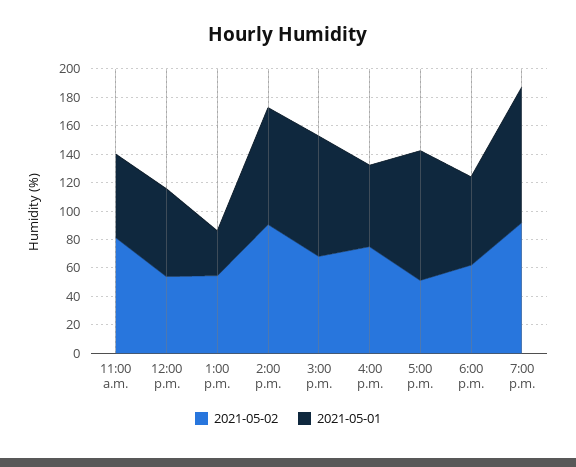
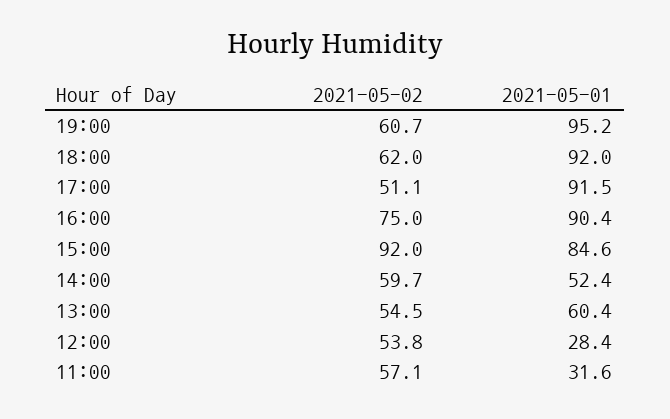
2021-05-02, 11:00 a.m.: 80 -> 57.1
2021-05-01, 11:00 a.m.: 60 -> 31.6
2021-05-01, 12:00 p.m.: 60 -> 28.4
2021-05-01, 1:00 p.m.: 30 -> 60.4
2021-05-02, 2:00 p.m.: 90 -> 59.7
2021-05-01, 2:00 p.m.: 80 -> 52.4
2021-05-02, 3:00 p.m.: 70 -> 92
2021-05-01, 4:00 p.m.: 60 -> 90.4
2021-05-01, 6:00 p.m.: 60 -> 92
2021-05-02, 7:00 p.m.: 90 -> 60.7

